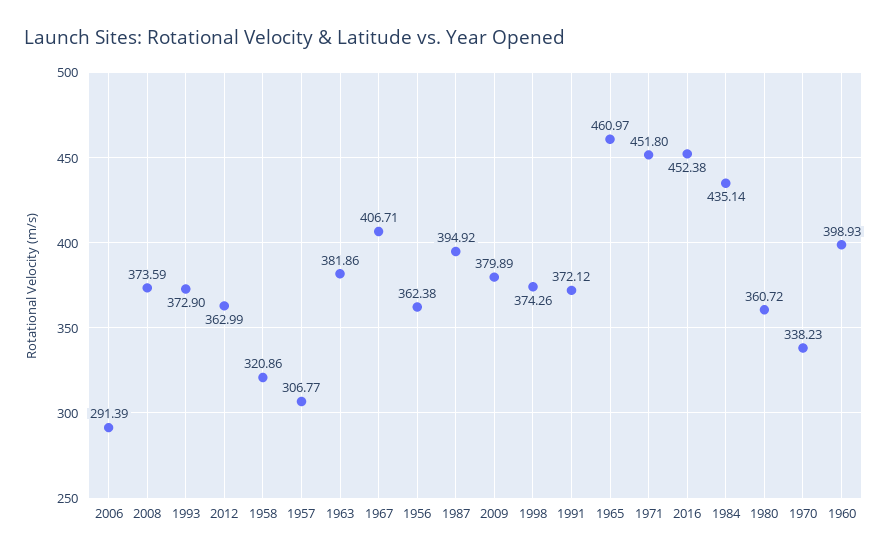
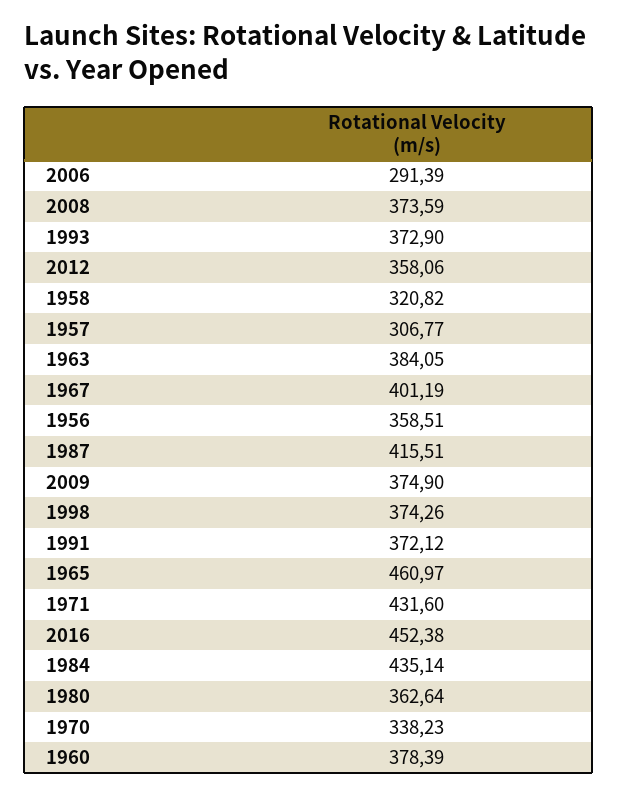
2012: 362.99 -> 358.06
1958: 320.86 -> 320.82
1963: 381.86 -> 384.05
1967: 406.71 -> 401.19
1956: 362.38 -> 358.51
1987: 394.92 -> 415.51
2009: 379.89 -> 374.9
1971: 451.8 -> 431.6
1980: 360.72 -> 362.64
1960: 398.93 -> 378.39

